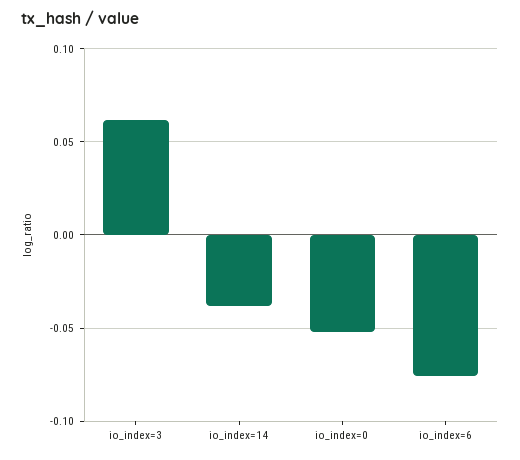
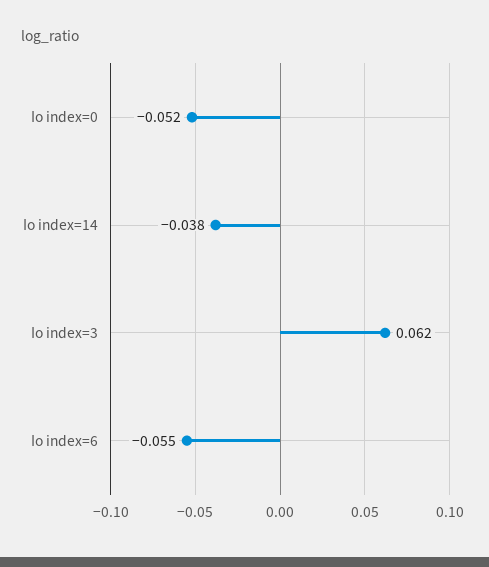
io_index=6: -0.075 -> -0.055

